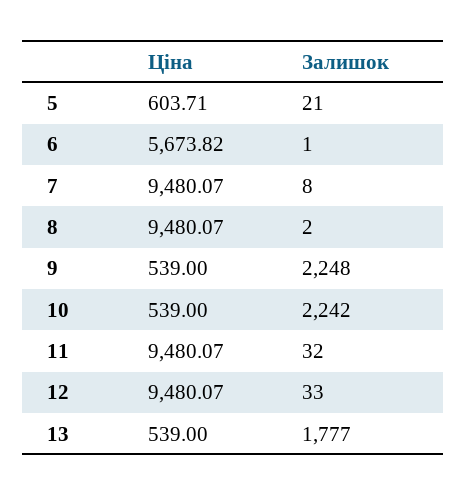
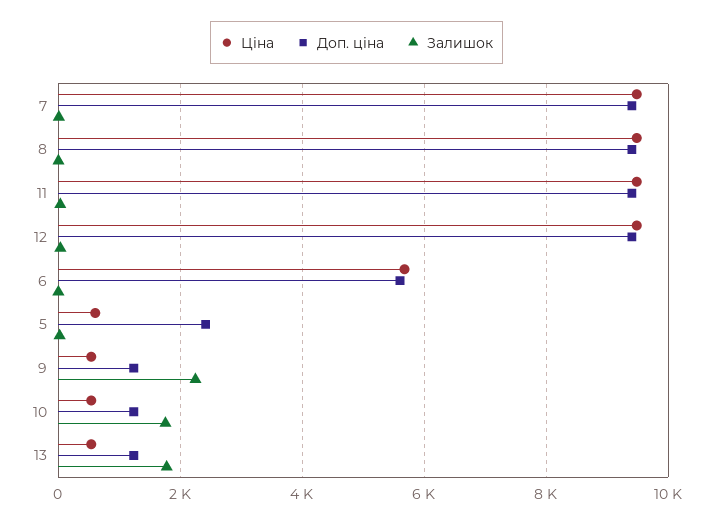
Залишок, 10: 2242 -> 1800
Доп. ціна, 7: none -> 9400
Доп. ціна, 8: none -> 9400
Доп. ціна, 11: none -> 9400
Доп. ціна, 12: none -> 9400
Доп. ціна, 6: none -> 5600
Доп. ціна, 5: none -> 2400
Доп. ціна, 9: none -> 1200
Доп. ціна, 10: none -> 1200
Доп. ціна, 13: none -> 1200

